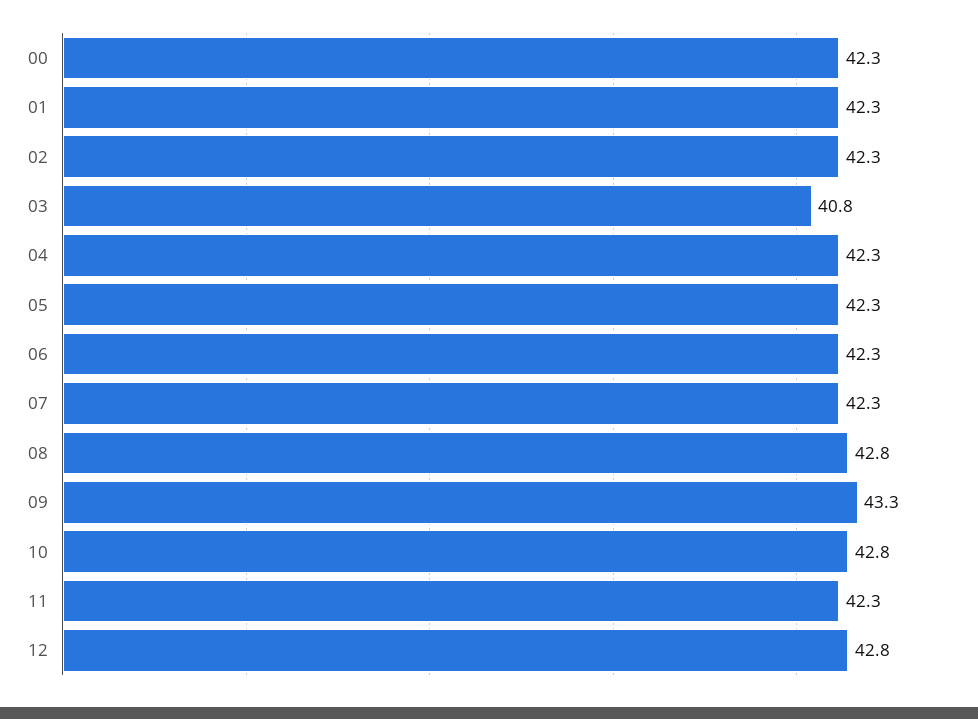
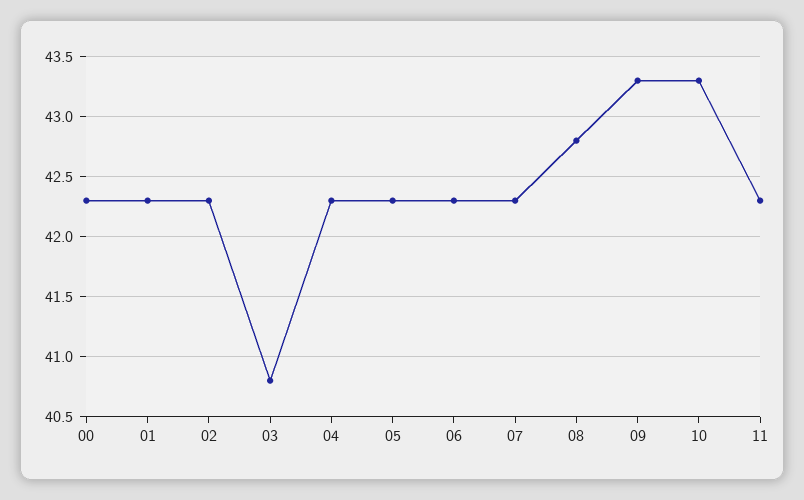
10: 42.8 -> 43.3
12: 42.8 -> none

